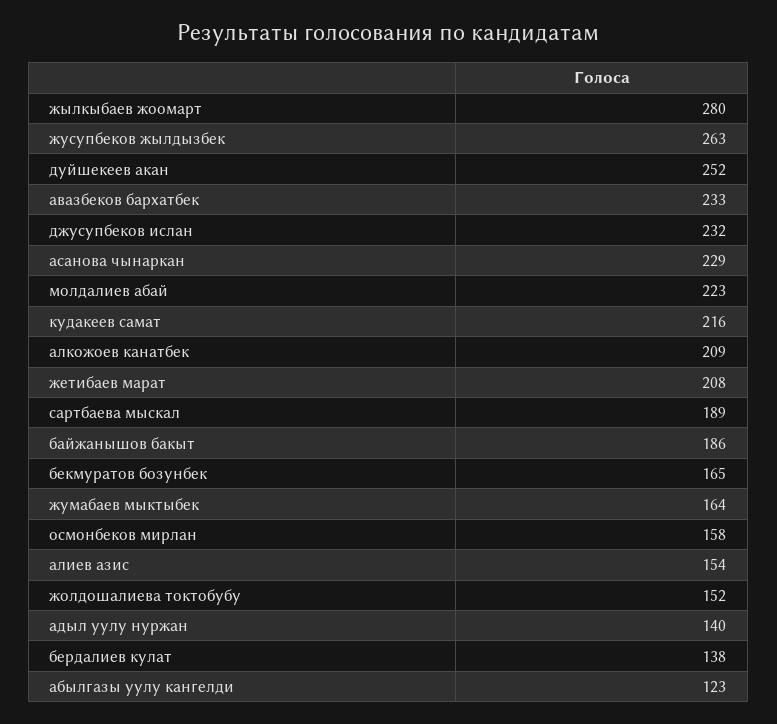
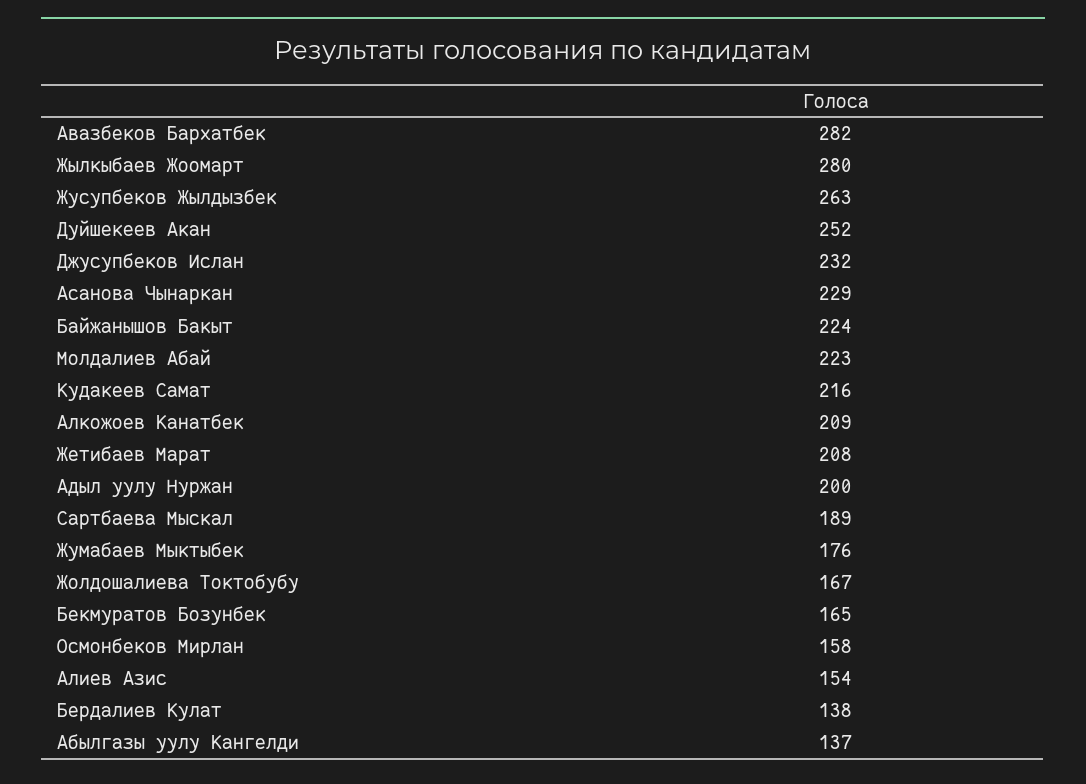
авазбеков бархатбек: 233 -> 282
байжанышов бакыт: 186 -> 224
жумабаев мыктыбек: 164 -> 176
жолдошалиева токтобубу: 152 -> 167
адыл уулу нуржан: 140 -> 200
абылгазы уулу кангелди: 123 -> 137

